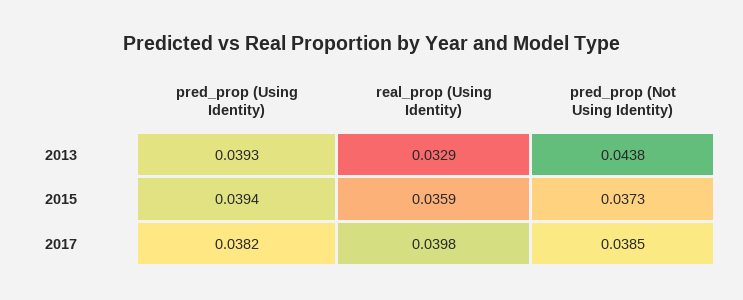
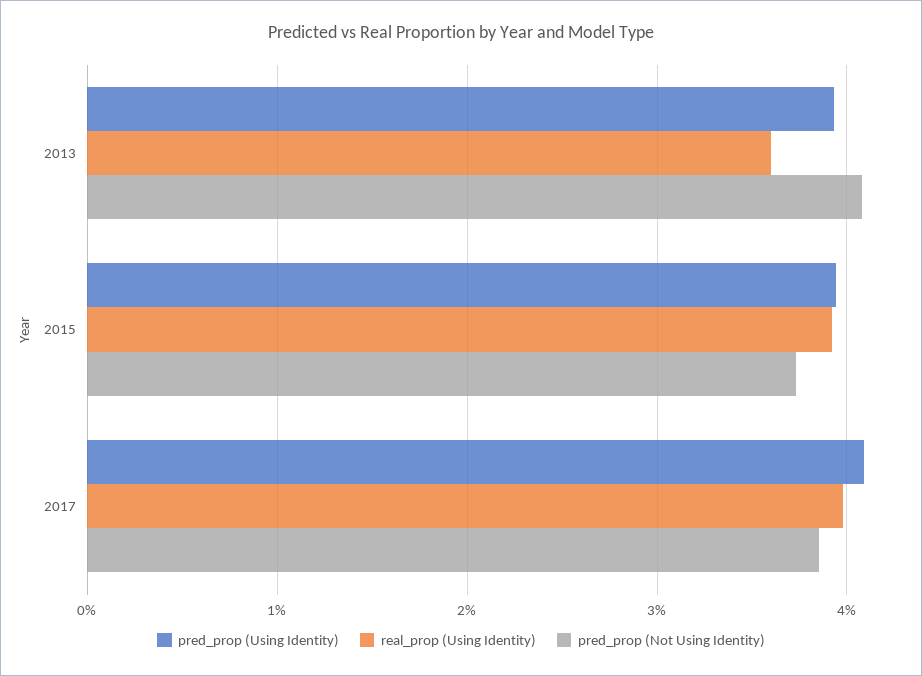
real_prop (Using Identity), 2013: 0.0329 -> 0.036
pred_prop (Not Using Identity), 2013: 0.0438 -> 0.041
real_prop (Using Identity), 2015: 0.0359 -> 0.039
pred_prop (Using Identity), 2017: 0.0382 -> 0.041

